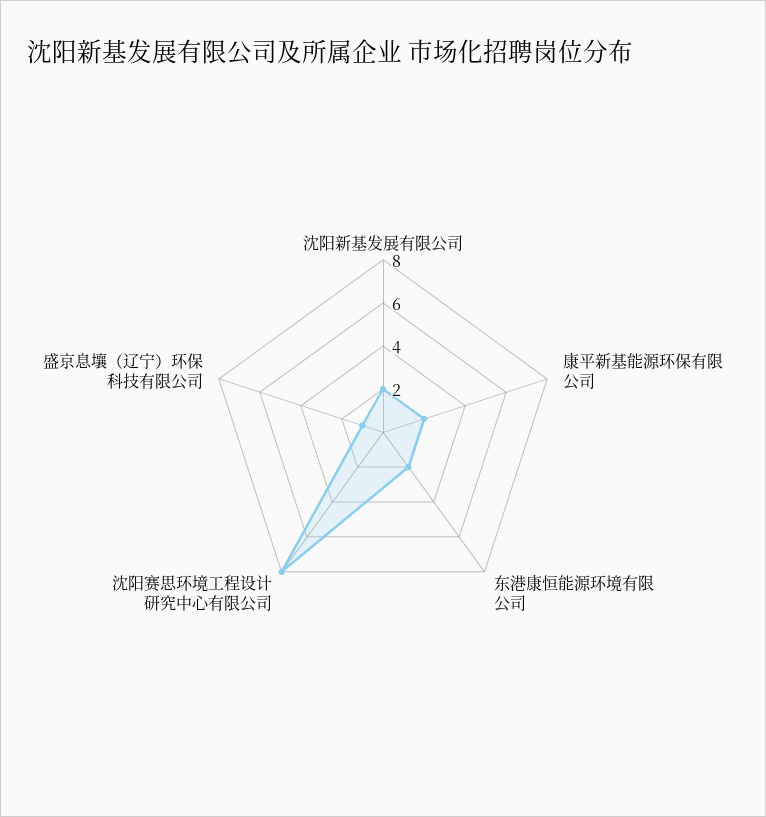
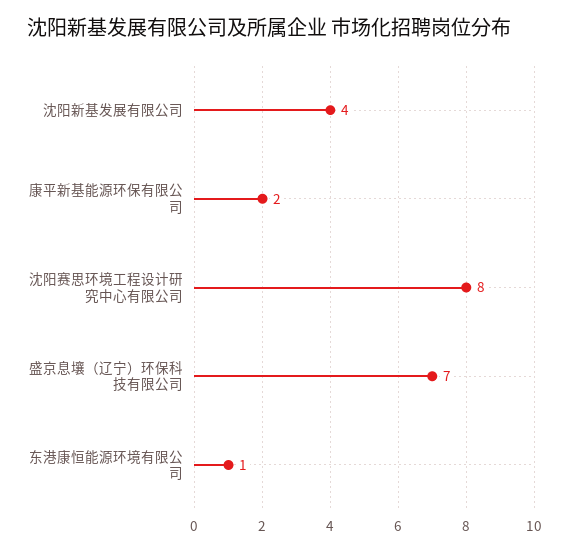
沈阳新基发展有限公司: 2 -> 4
东港康恒能源环境有限公司: 2 -> 1
盛京息壤（辽宁）环保科技有限公司: 1 -> 7

